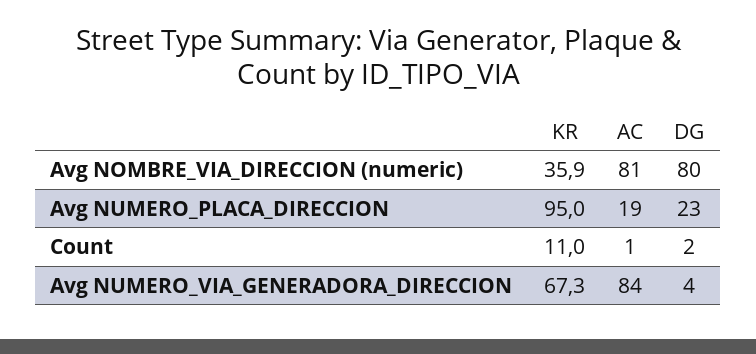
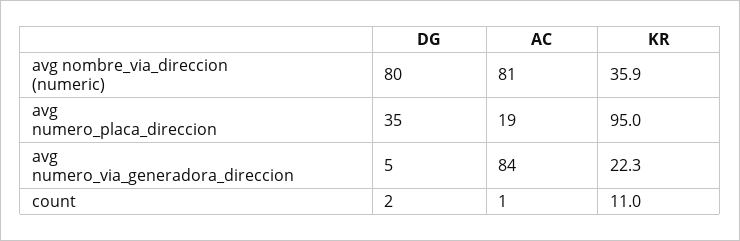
DG, Avg NUMERO_PLACA_DIRECCION: 23 -> 35
KR, Avg NUMERO_VIA_GENERADORA_DIRECCION: 67.3 -> 22.3
DG, Avg NUMERO_VIA_GENERADORA_DIRECCION: 4 -> 5

